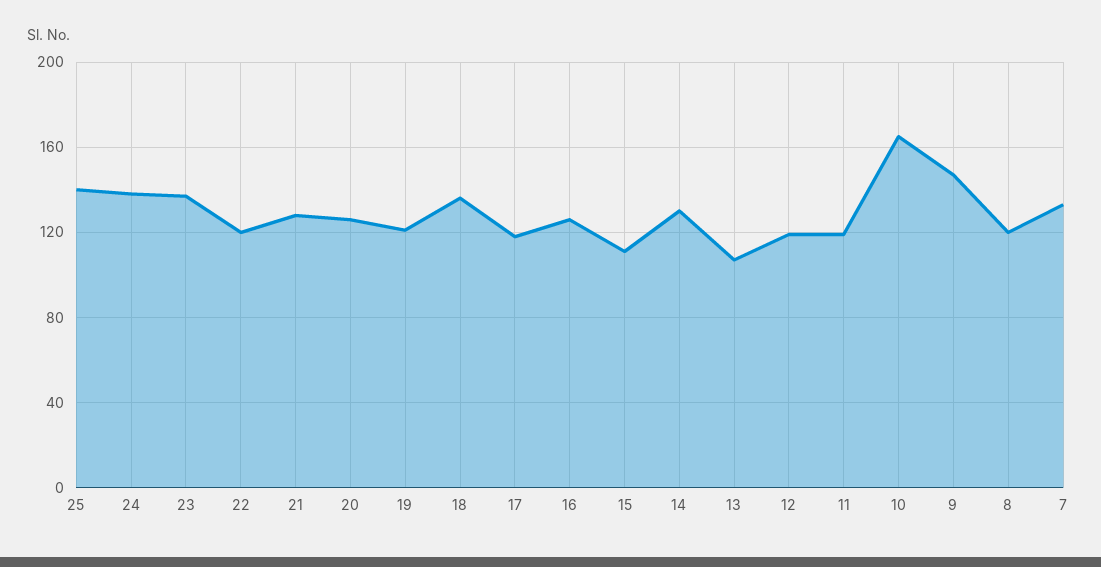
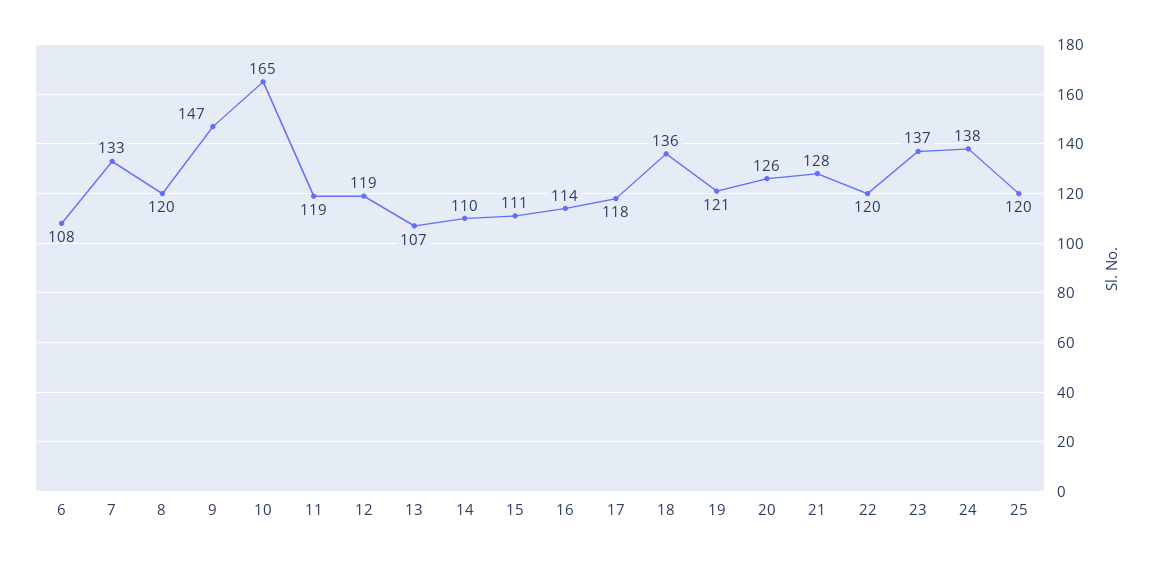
25: 140 -> 120
16: 125 -> 114
14: 130 -> 110
6: none -> 108

